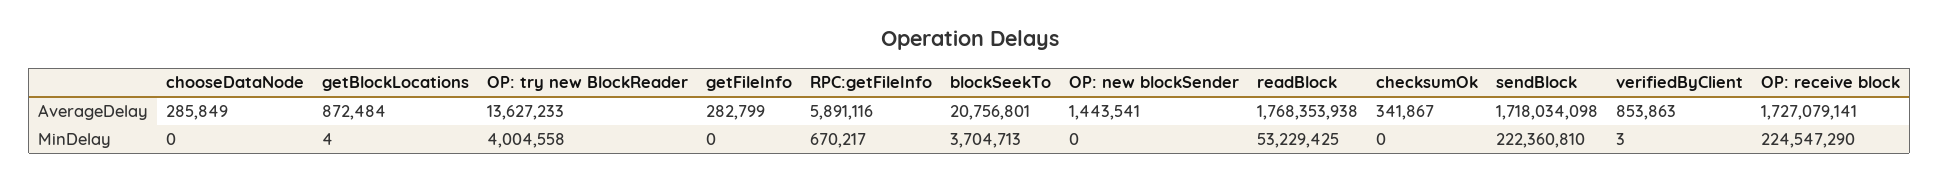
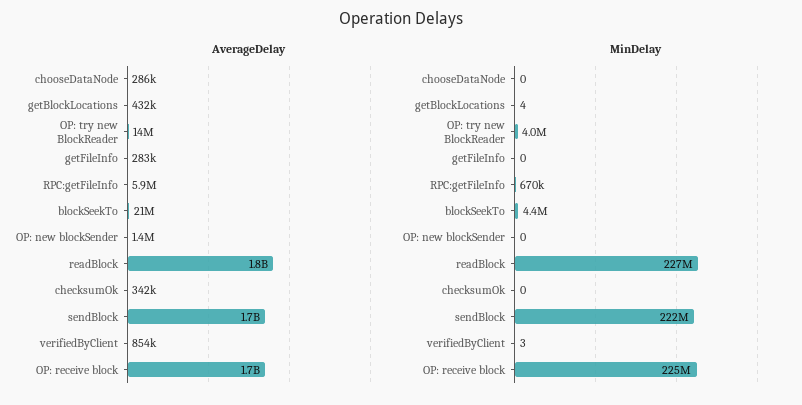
AverageDelay, getBlockLocations: 872484 -> 432000
MinDelay, blockSeekTo: 3704713 -> 4400000
MinDelay, readBlock: 53229425 -> 227000000

